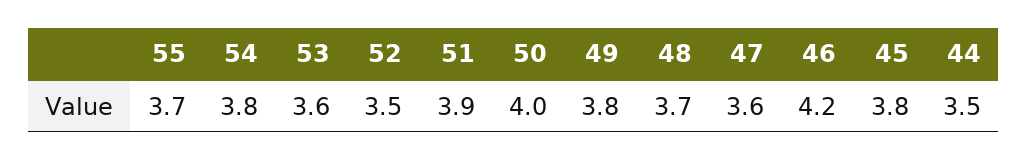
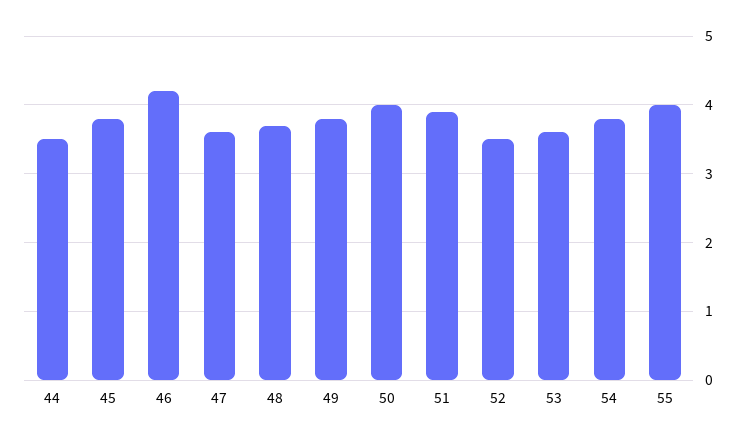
55: 3.7 -> 4

